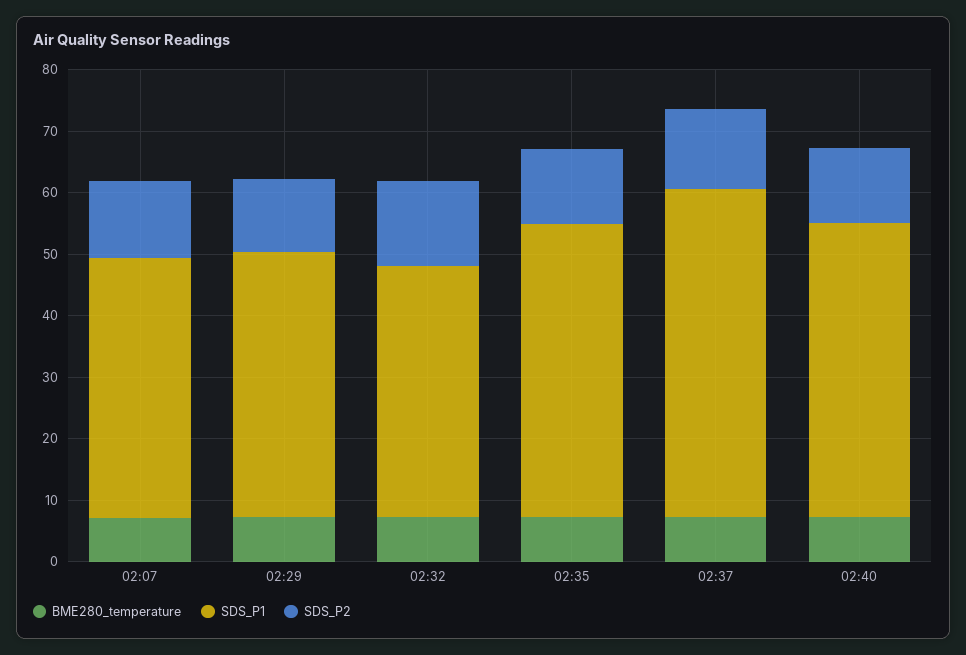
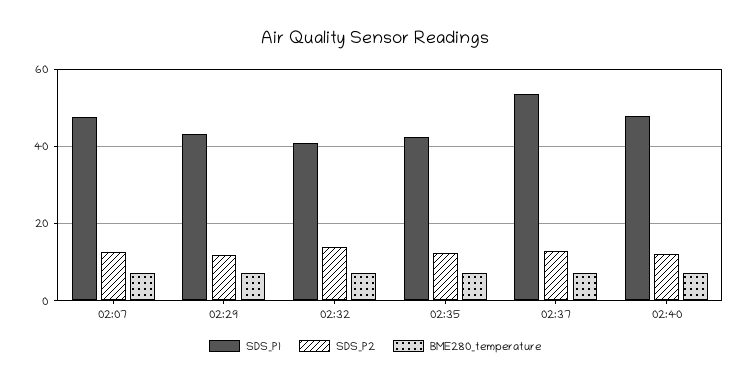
SDS_P1, 02:07: 42 -> 48
SDS_P1, 02:35: 48 -> 42

